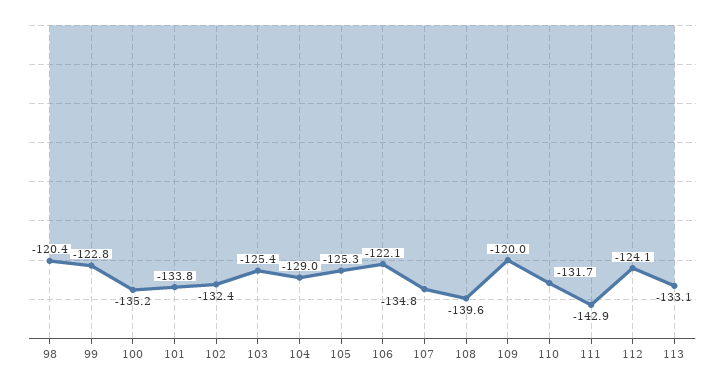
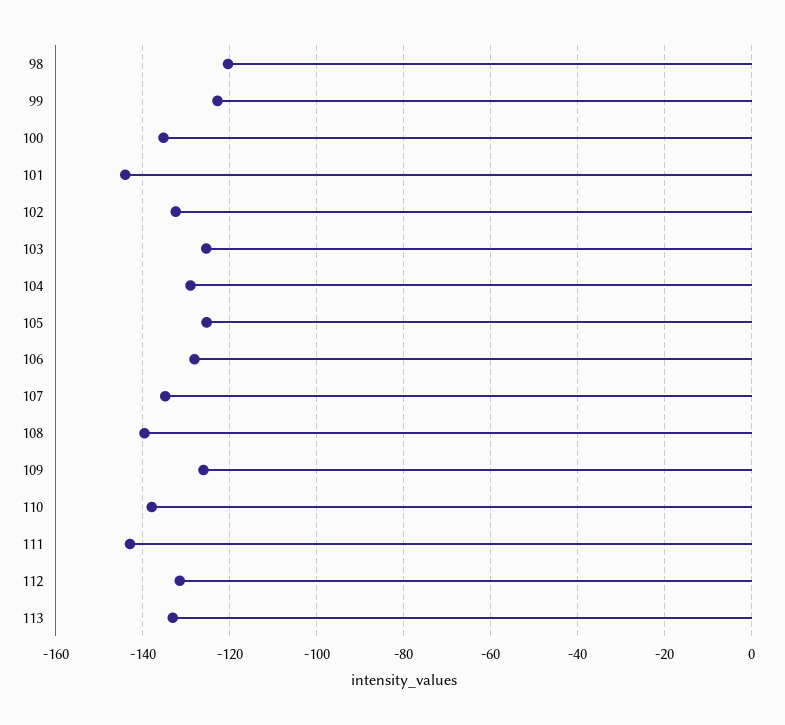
101: -133.8 -> -144
106: -122.1 -> -128
109: -120 -> -126
110: -131.7 -> -138
112: -124.1 -> -132

